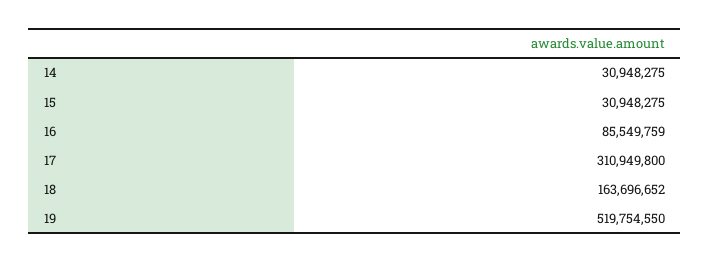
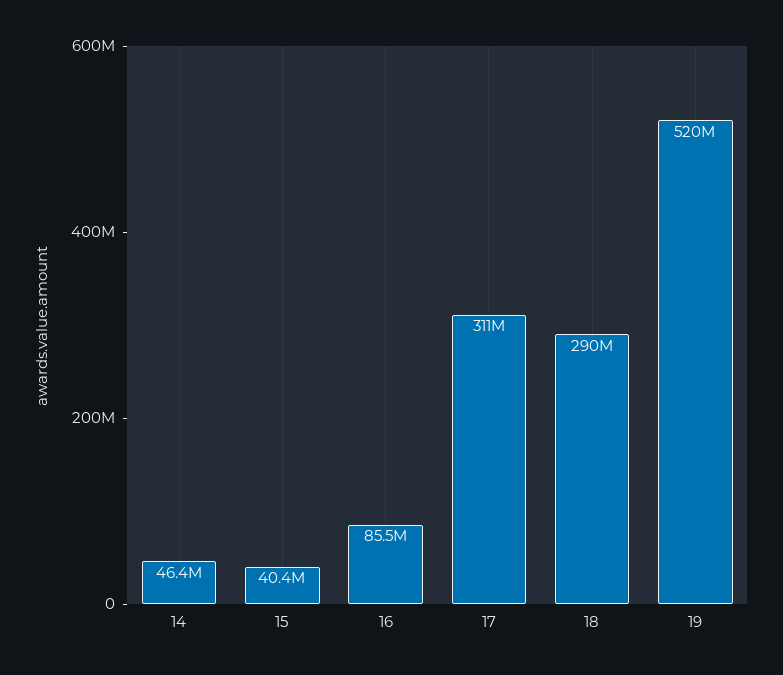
14: 30948275 -> 46400000
15: 30948275 -> 40400000
18: 163696652 -> 290000000

